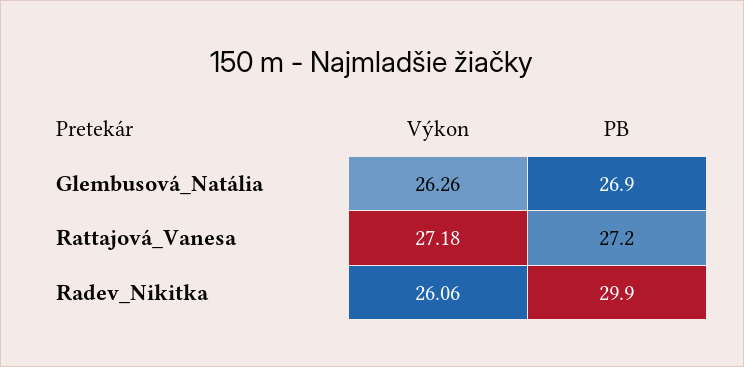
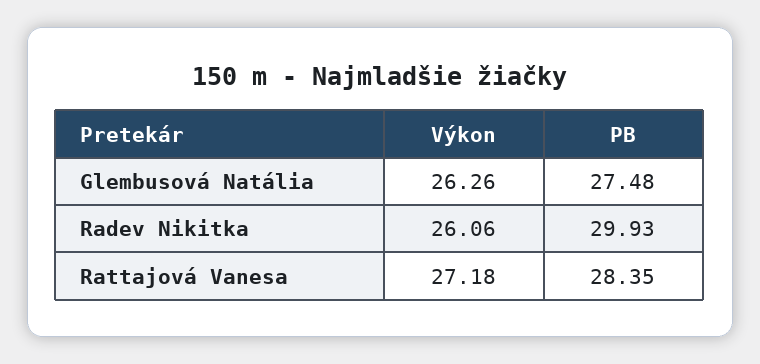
PB, Glembusová_Natália: 26.9 -> 27.48
PB, Rattajová_Vanesa: 27.2 -> 28.35

